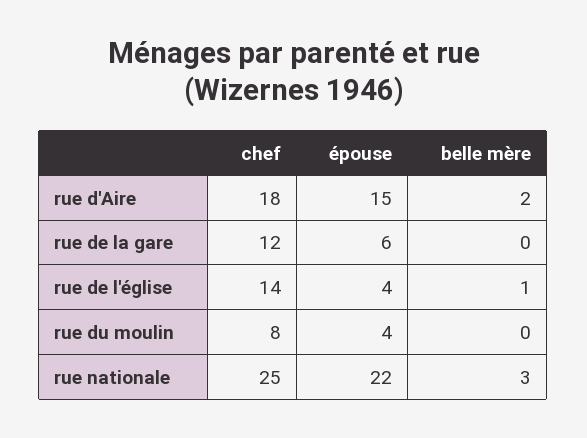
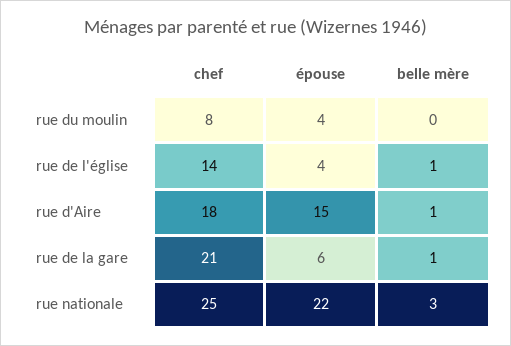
belle mère, rue d'Aire: 2 -> 1
chef, rue de la gare: 12 -> 21
belle mère, rue de la gare: 0 -> 1

